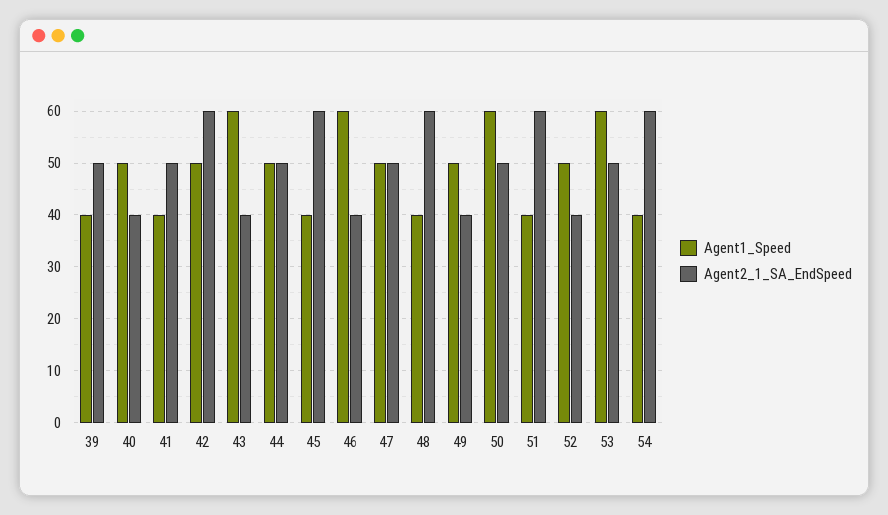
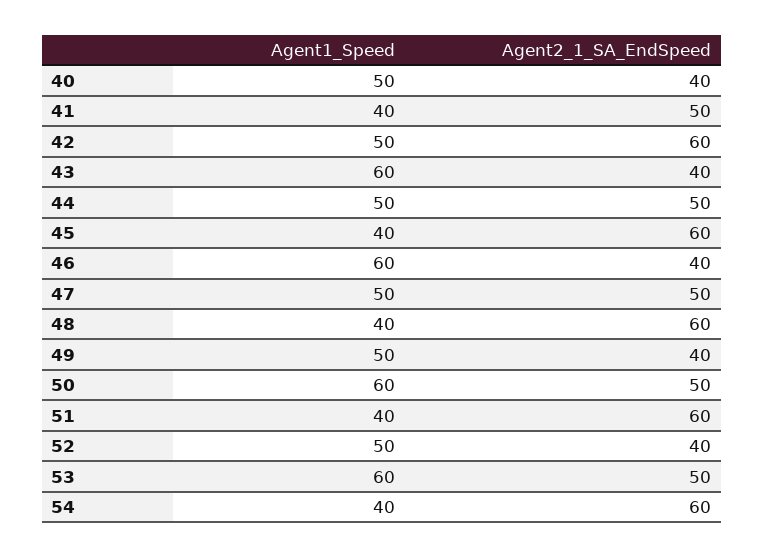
Agent1_Speed, 39: 40 -> none
Agent2_1_SA_EndSpeed, 39: 50 -> none

